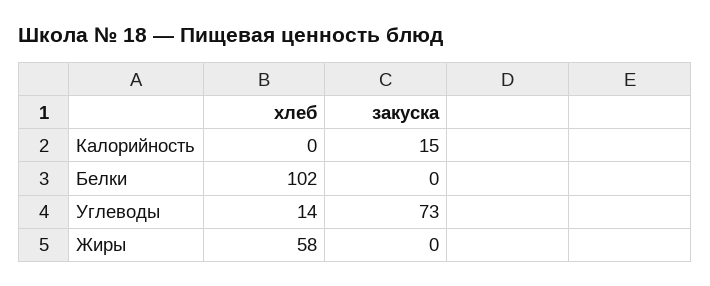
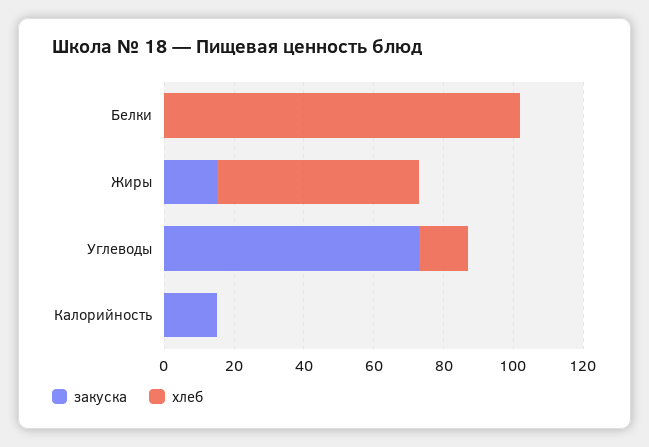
закуска, Жиры: 0 -> 15

